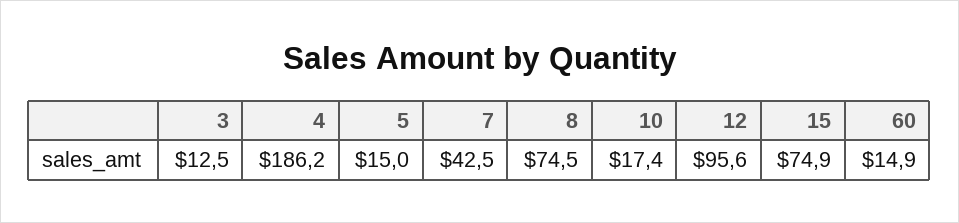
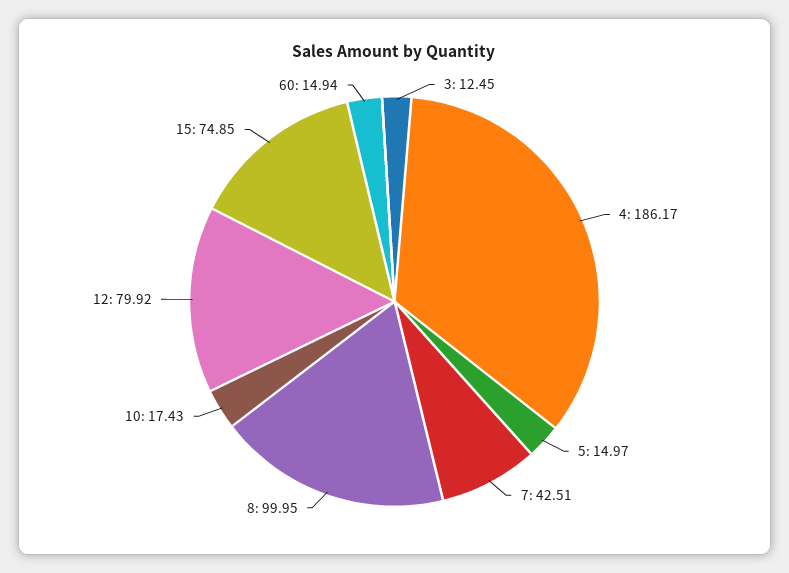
8: 74.5 -> 99.95
12: 95.6 -> 79.92

